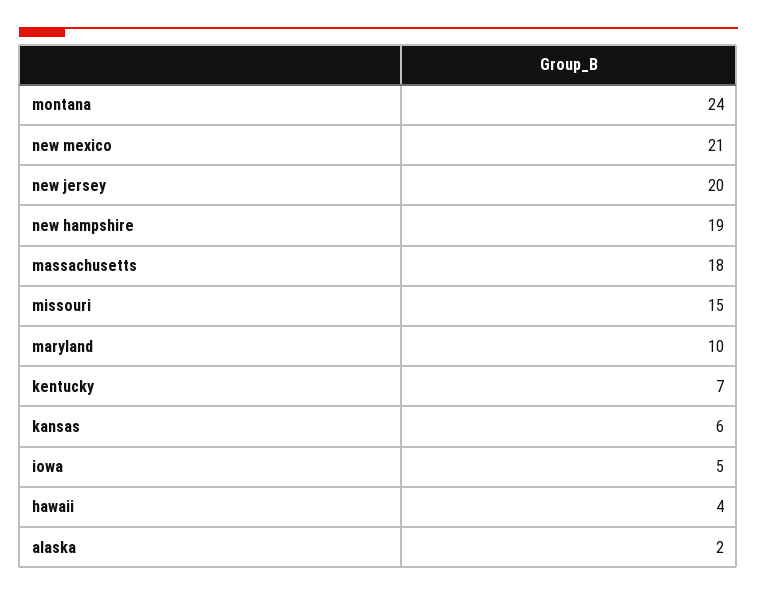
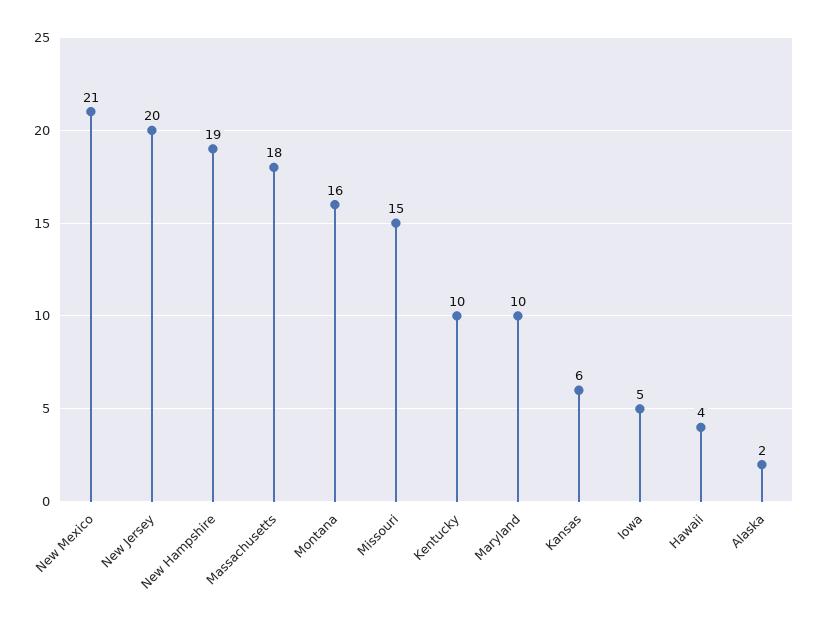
montana: 24 -> 16
kentucky: 7 -> 10

